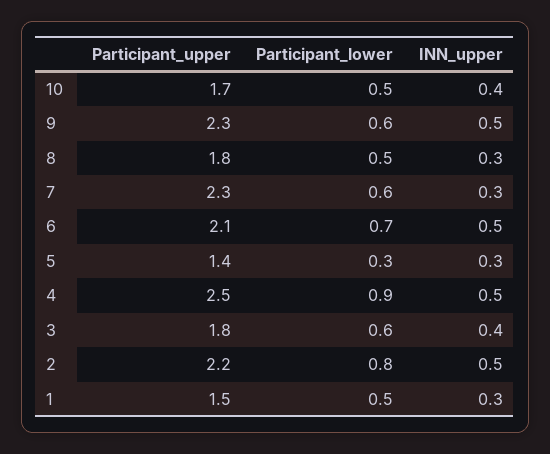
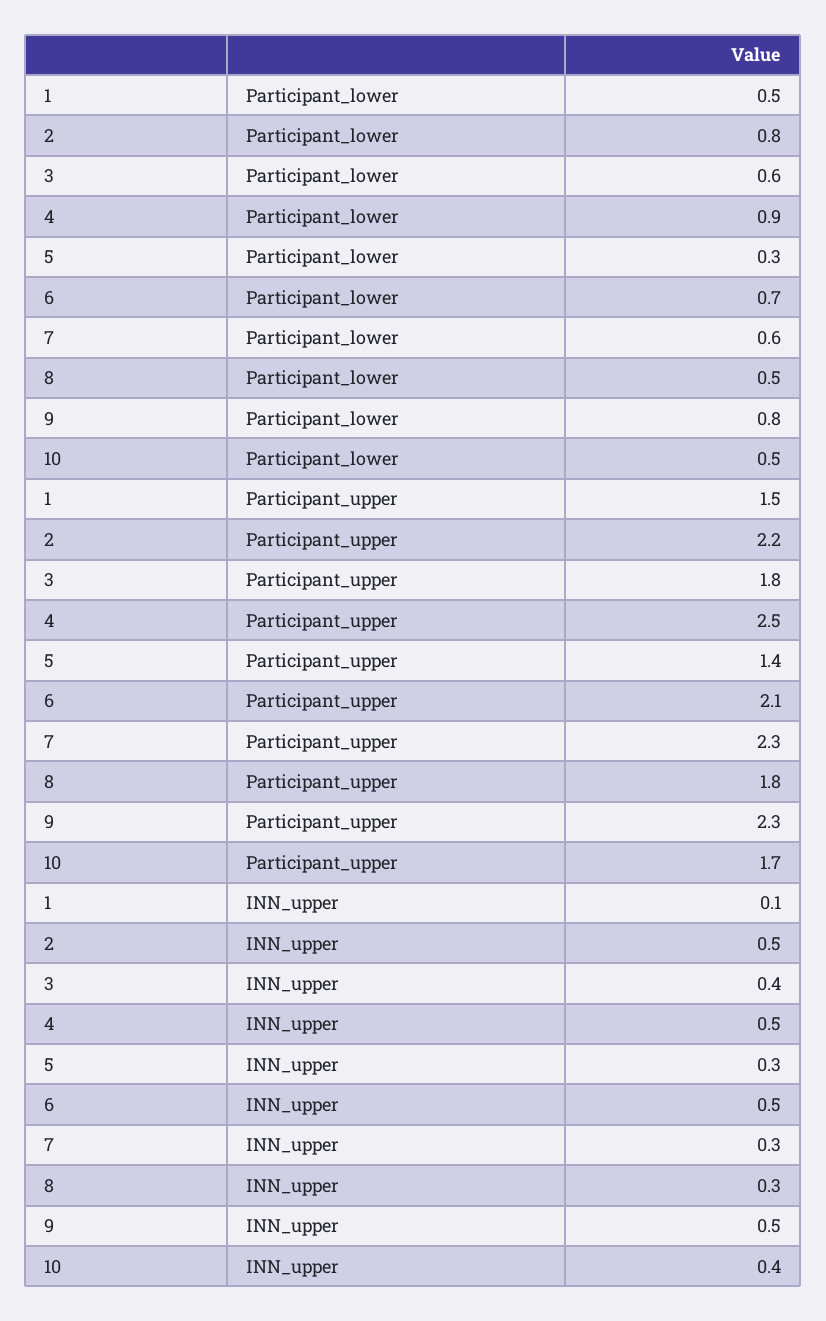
Participant_lower, 9: 0.6 -> 0.8
INN_upper, 1: 0.3 -> 0.1

